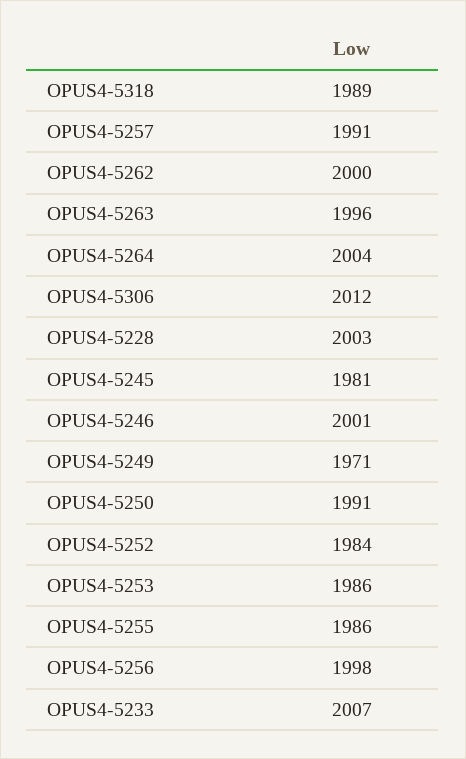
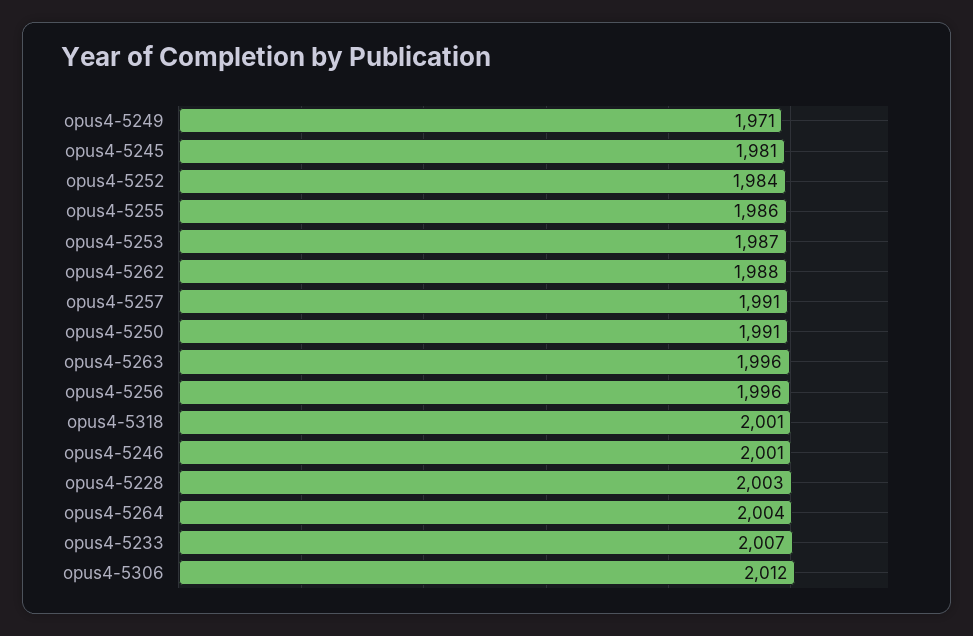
OPUS4-5318: 1989 -> 2001
OPUS4-5262: 2000 -> 1988
OPUS4-5253: 1986 -> 1987
OPUS4-5256: 1998 -> 1996

